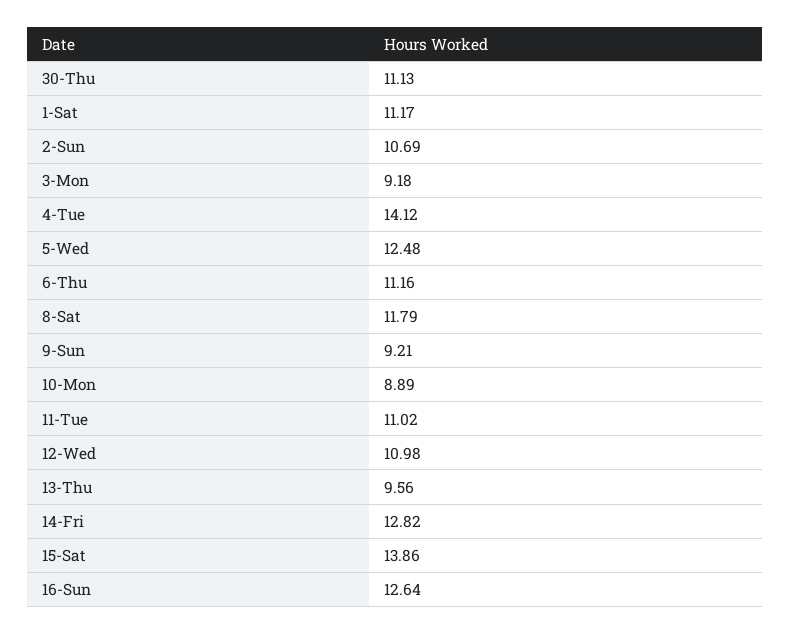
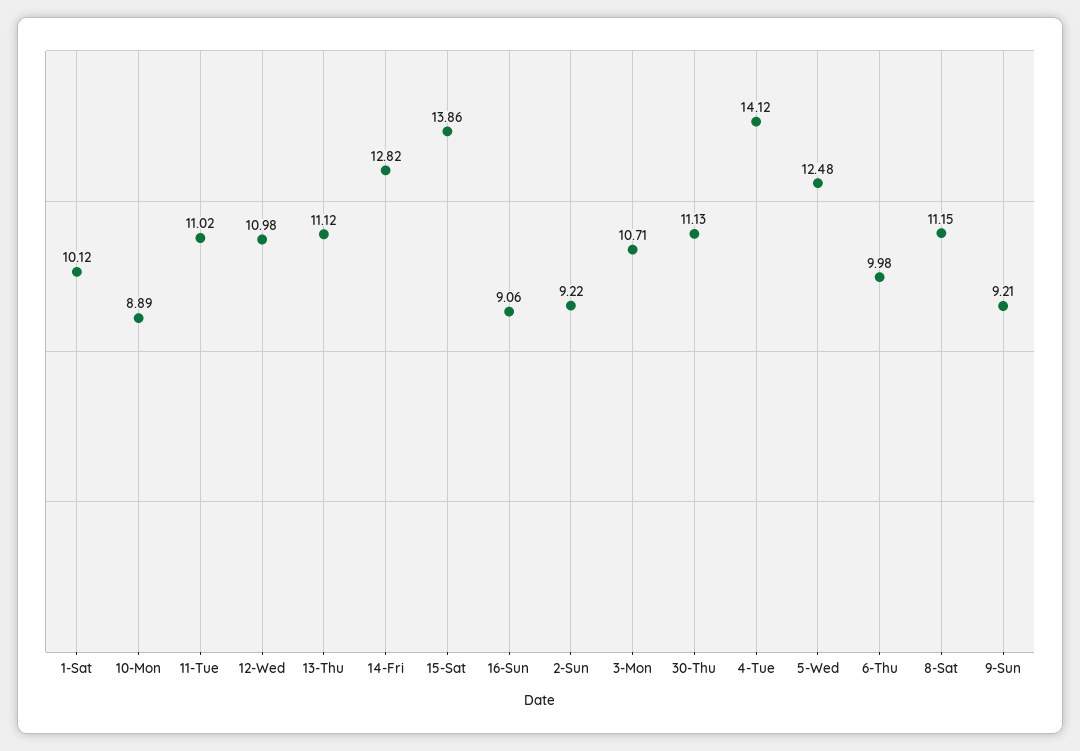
1-Sat: 11.17 -> 10.12
2-Sun: 10.69 -> 9.22
3-Mon: 9.18 -> 10.71
6-Thu: 11.16 -> 9.98
8-Sat: 11.79 -> 11.15
13-Thu: 9.56 -> 11.12
16-Sun: 12.64 -> 9.06

